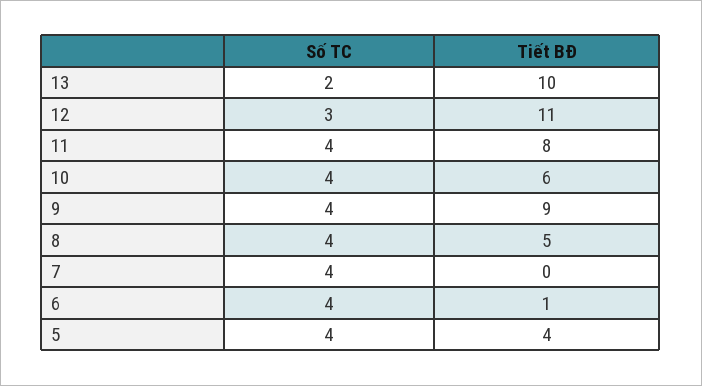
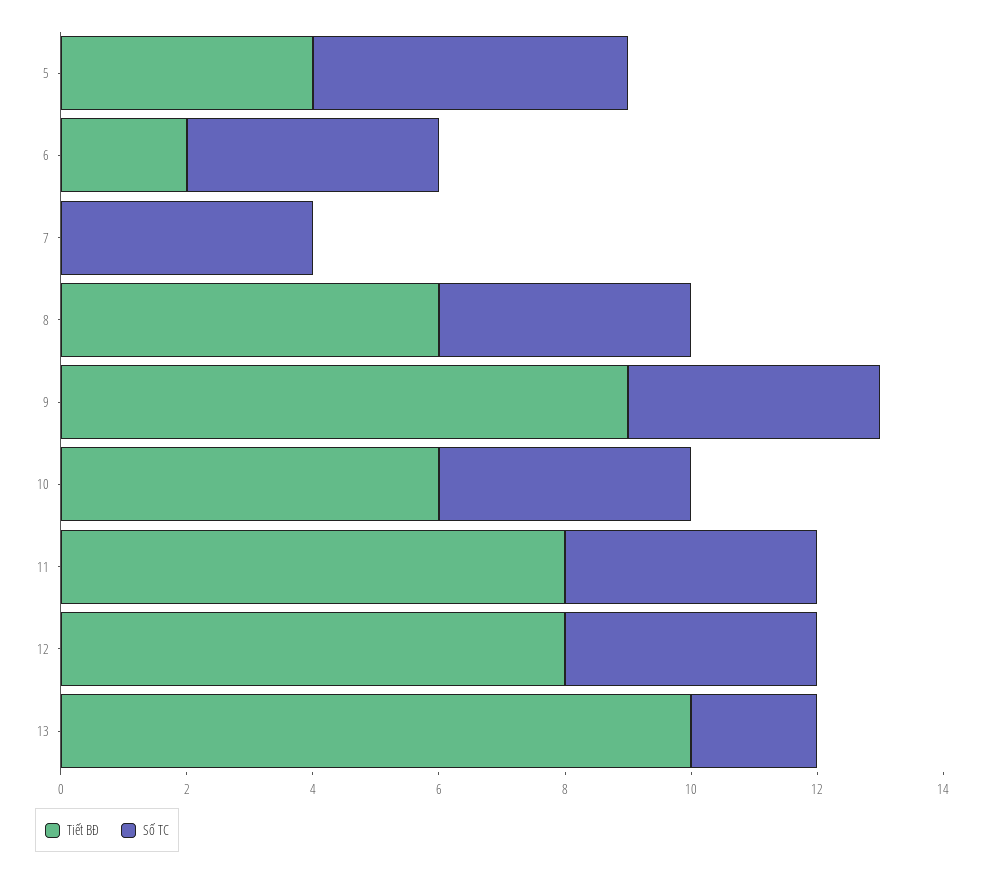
Số TC, 12: 3 -> 4
Tiết BĐ, 12: 11 -> 8
Tiết BĐ, 8: 5 -> 6
Tiết BĐ, 6: 1 -> 2
Số TC, 5: 4 -> 5

